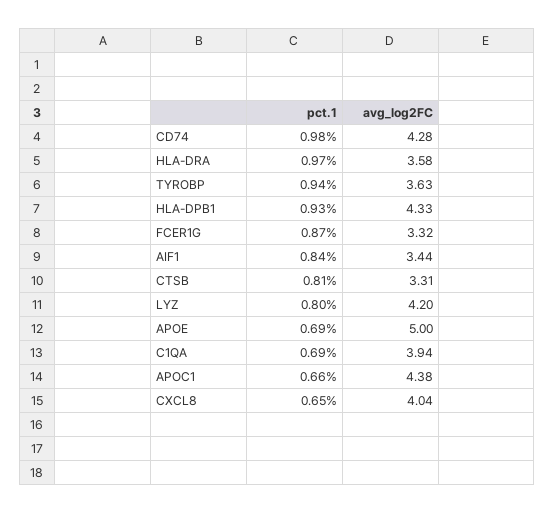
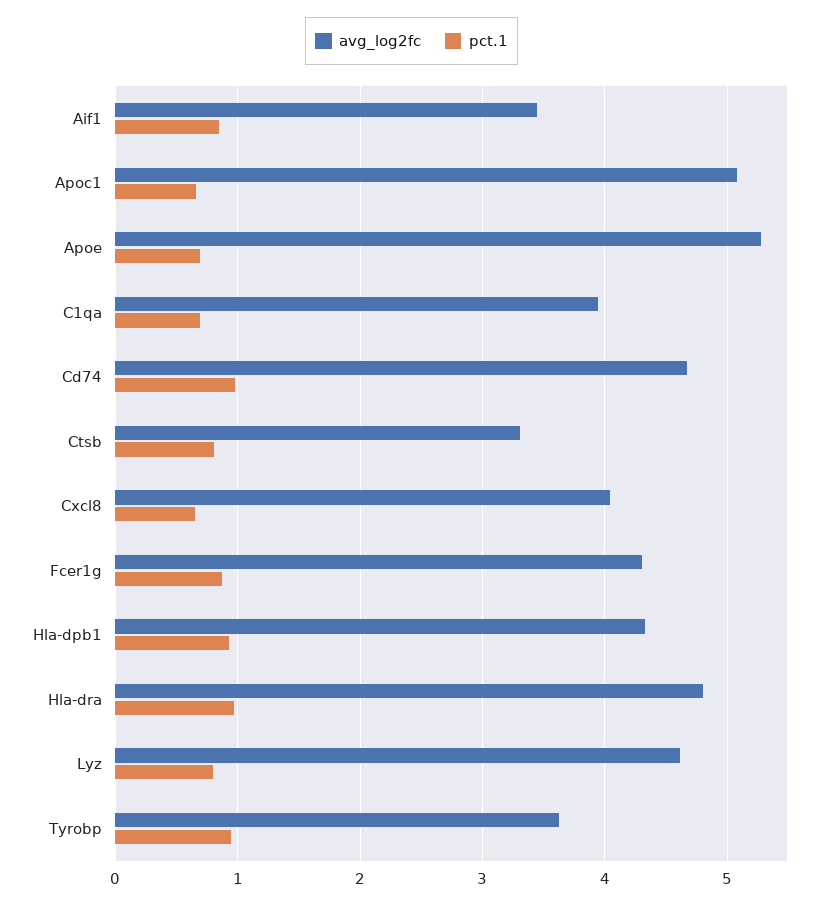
avg_log2FC, CD74: 4.28 -> 4.7
avg_log2FC, HLA-DRA: 3.58 -> 4.8
avg_log2FC, FCER1G: 3.32 -> 4.3
avg_log2FC, LYZ: 4.2 -> 4.6
avg_log2FC, APOE: 5 -> 5.3
avg_log2FC, APOC1: 4.38 -> 5.1

